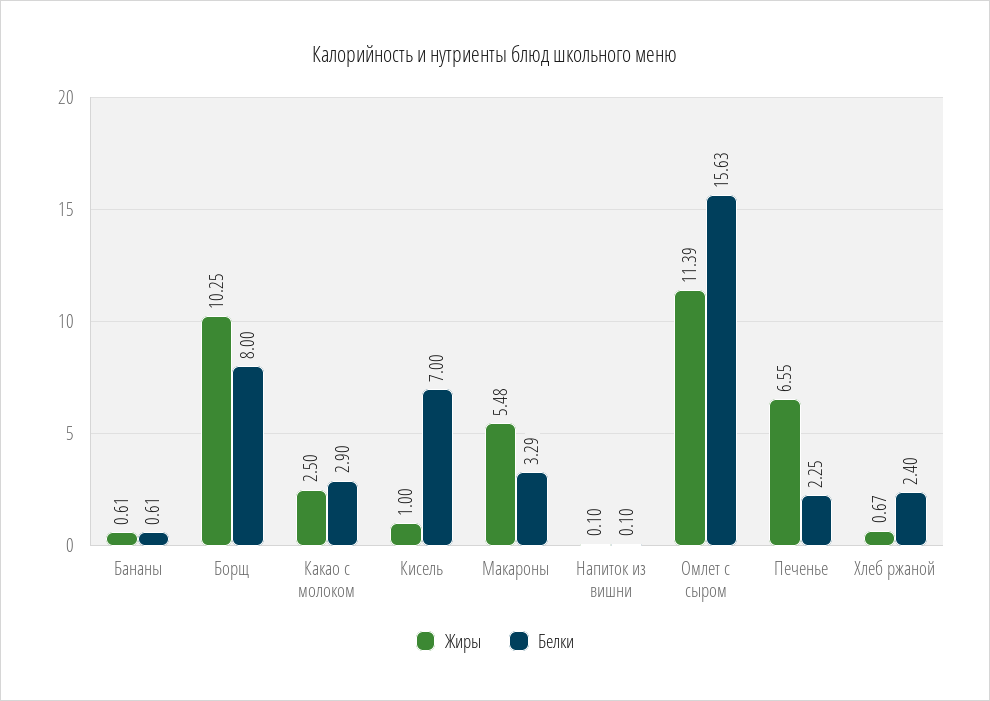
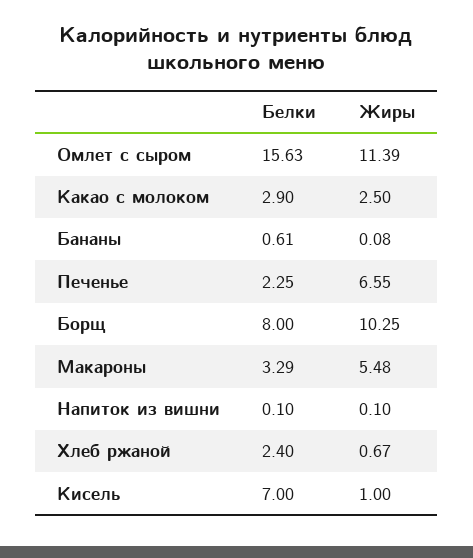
Жиры, Бананы: 0.61 -> 0.08

